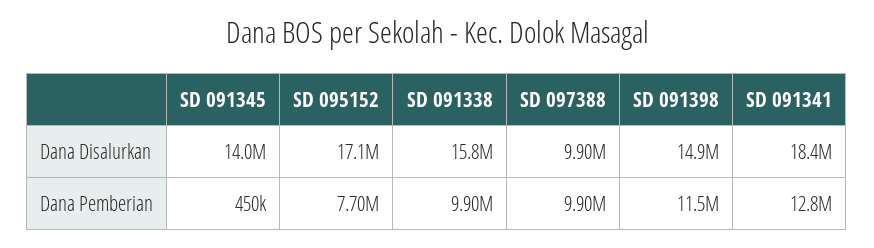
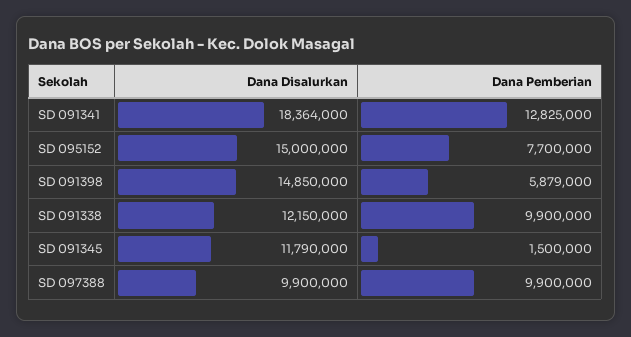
SD 091345, Dana Disalurkan: 14000000 -> 11790000
SD 095152, Dana Disalurkan: 17100000 -> 15000000
SD 091338, Dana Disalurkan: 15800000 -> 12150000
SD 091345, Dana Pemberian: 450000 -> 1500000
SD 091398, Dana Pemberian: 11500000 -> 5879000

